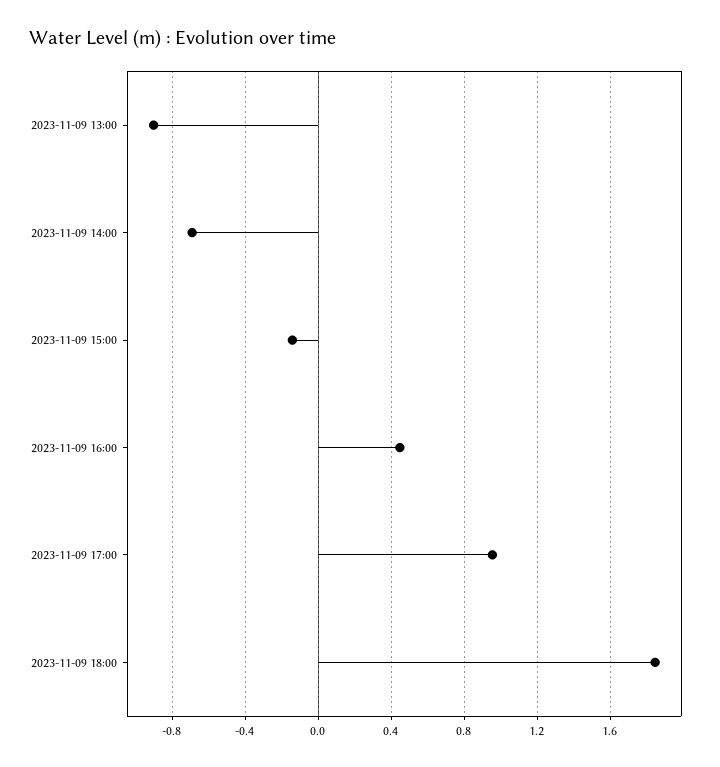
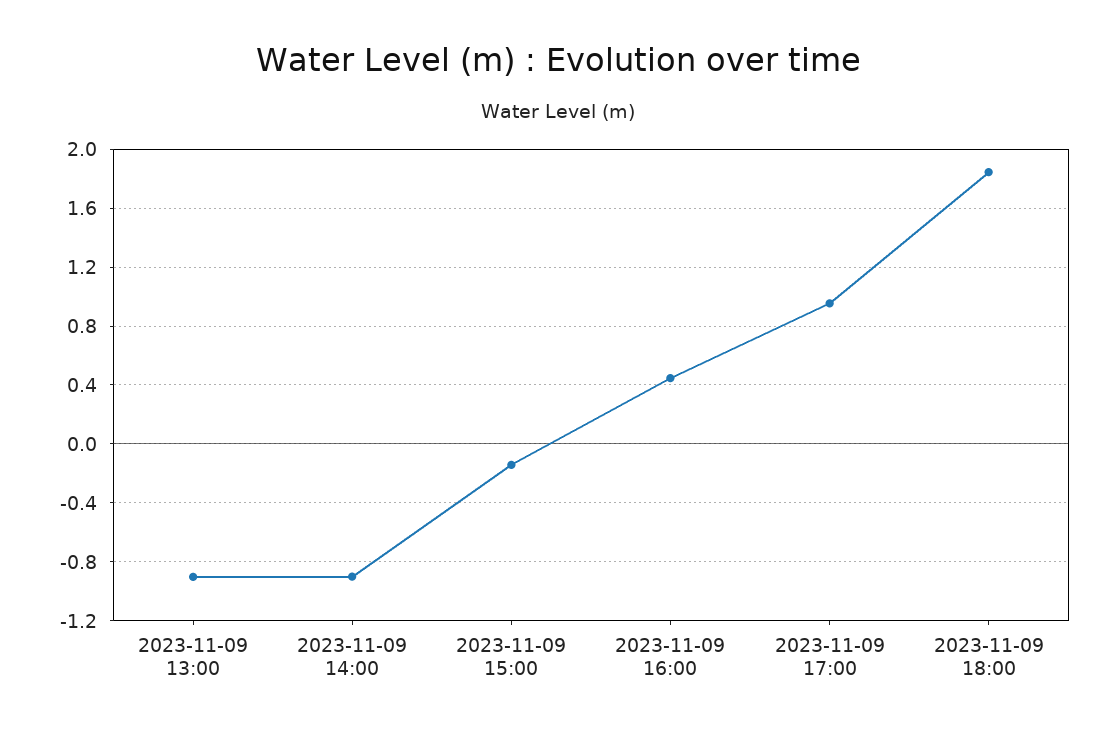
2023-11-09 14:00: -0.7 -> -0.9

